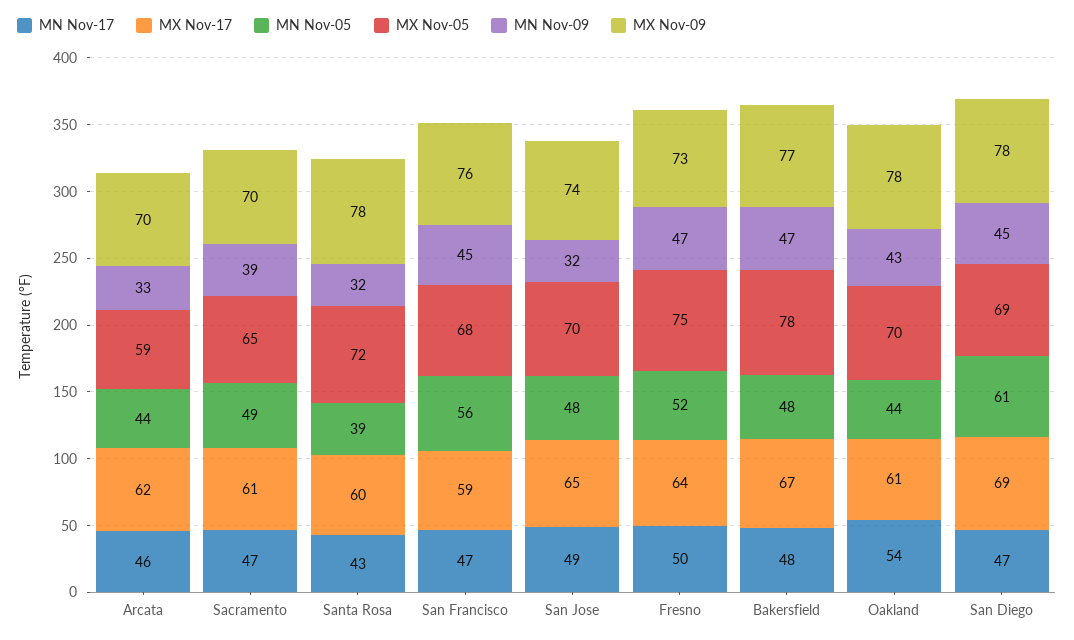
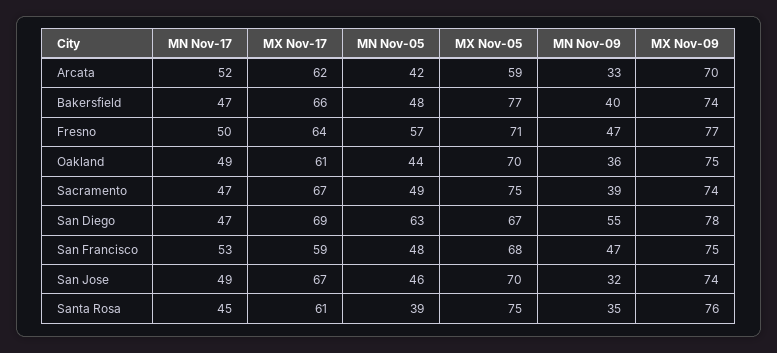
MN Nov-17, Arcata: 46 -> 52
MN Nov-05, Arcata: 44 -> 42
MX Nov-17, Sacramento: 61 -> 67
MX Nov-05, Sacramento: 65 -> 75
MX Nov-09, Sacramento: 70 -> 74
MN Nov-17, Santa Rosa: 43 -> 45
MX Nov-17, Santa Rosa: 60 -> 61
MX Nov-05, Santa Rosa: 72 -> 75
MN Nov-09, Santa Rosa: 32 -> 35
MX Nov-09, Santa Rosa: 78 -> 76
MN Nov-17, San Francisco: 47 -> 53
MN Nov-05, San Francisco: 56 -> 48
MN Nov-09, San Francisco: 45 -> 47
MX Nov-09, San Francisco: 76 -> 75
MX Nov-17, San Jose: 65 -> 67
MN Nov-05, San Jose: 48 -> 46
MN Nov-05, Fresno: 52 -> 57
MX Nov-05, Fresno: 75 -> 71
MX Nov-09, Fresno: 73 -> 77
MN Nov-17, Bakersfield: 48 -> 47
MX Nov-17, Bakersfield: 67 -> 66
MX Nov-05, Bakersfield: 78 -> 77
MN Nov-09, Bakersfield: 47 -> 40
MX Nov-09, Bakersfield: 77 -> 74
MN Nov-17, Oakland: 54 -> 49
MN Nov-09, Oakland: 43 -> 36
MX Nov-09, Oakland: 78 -> 75
MN Nov-05, San Diego: 61 -> 63
MX Nov-05, San Diego: 69 -> 67
MN Nov-09, San Diego: 45 -> 55

